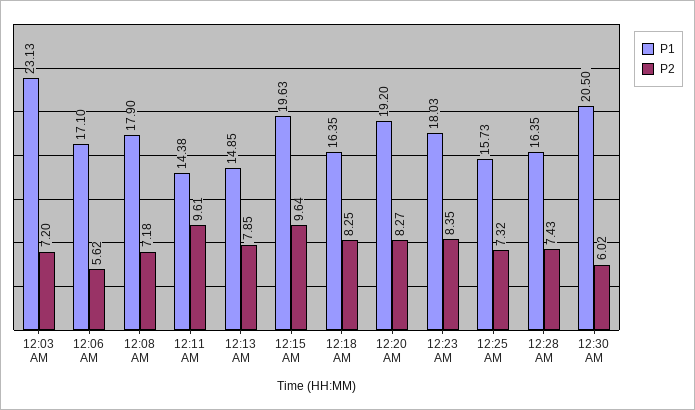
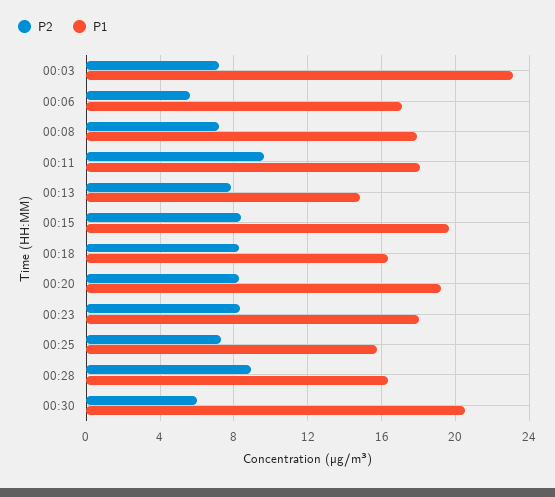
P1, 12:11 AM: 14.38 -> 18
P2, 12:15 AM: 9.64 -> 8.5
P2, 12:28 AM: 7.43 -> 9

